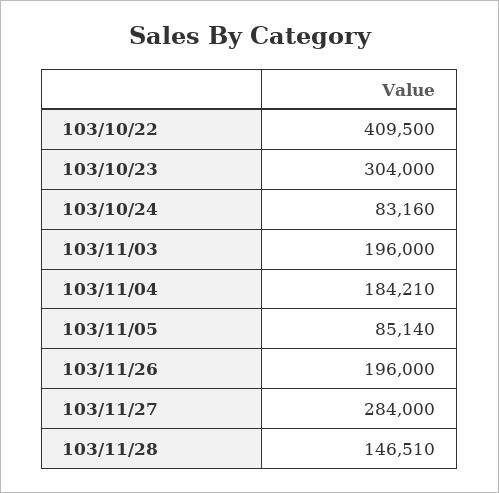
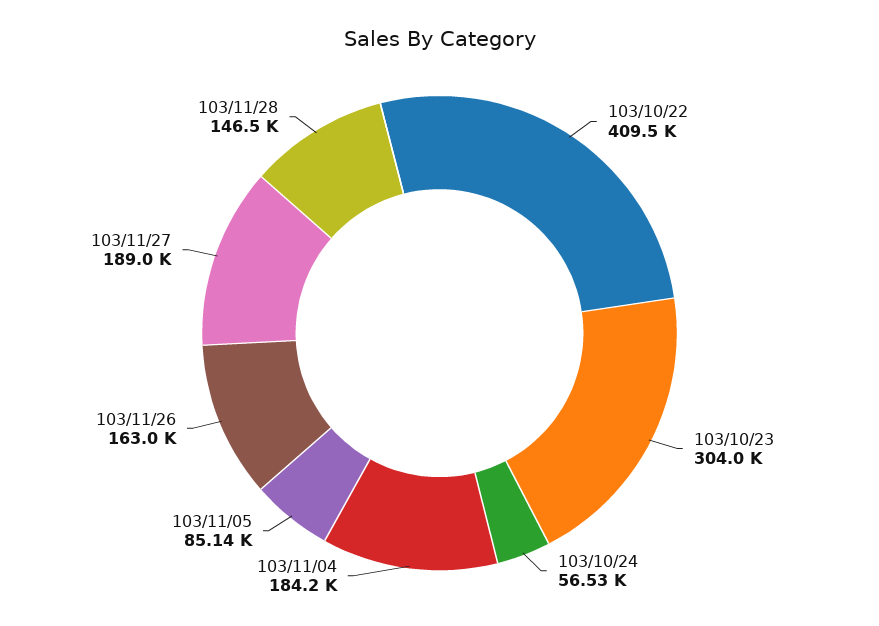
103/10/24: 83160 -> 56530
103/11/03: 196000 -> none
103/11/26: 196000 -> 163000
103/11/27: 284000 -> 189000

